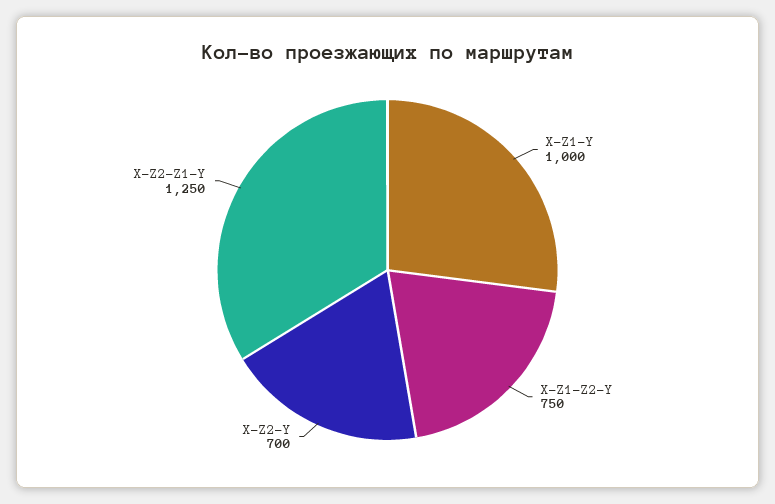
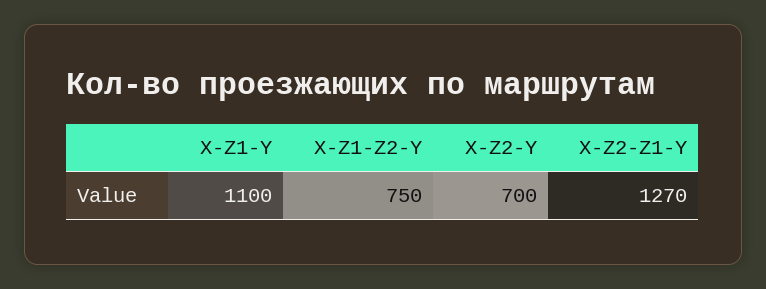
X-Z1-Y: 1000 -> 1100
X-Z2-Z1-Y: 1250 -> 1270

